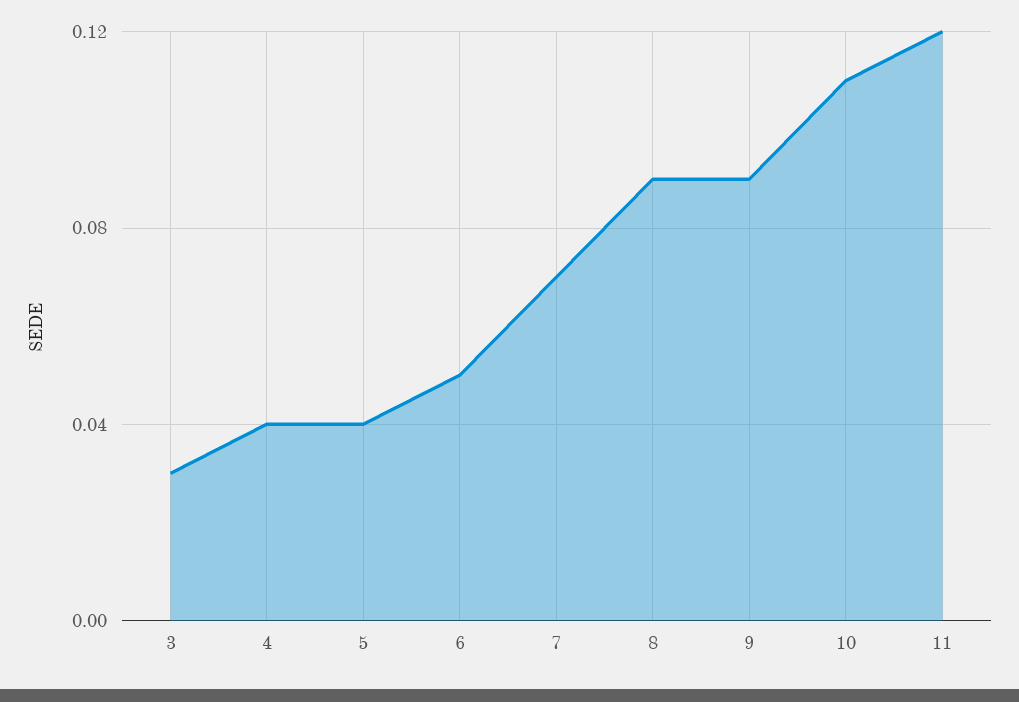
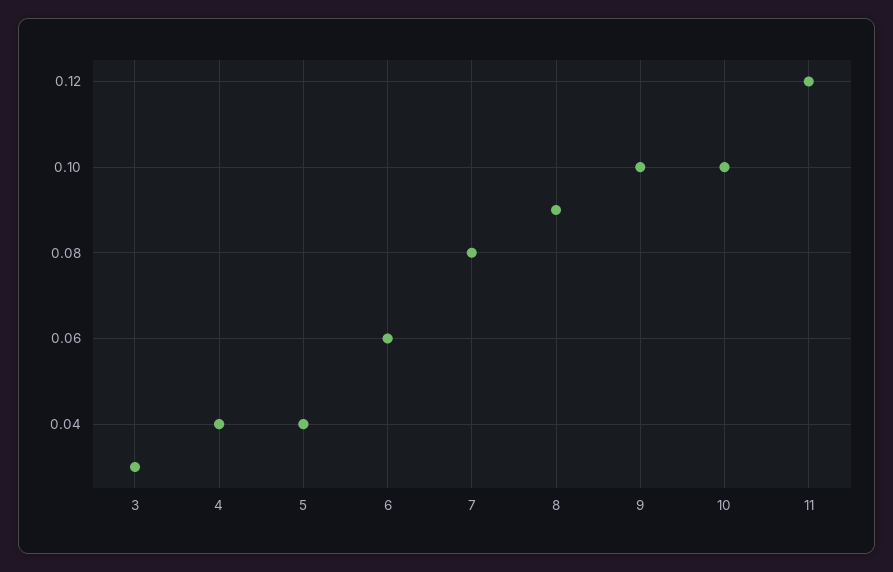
6: 0.05 -> 0.06
7: 0.07 -> 0.08
9: 0.09 -> 0.1
10: 0.11 -> 0.1

